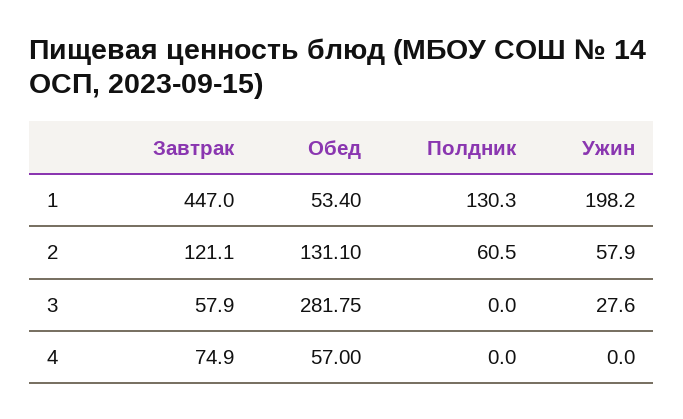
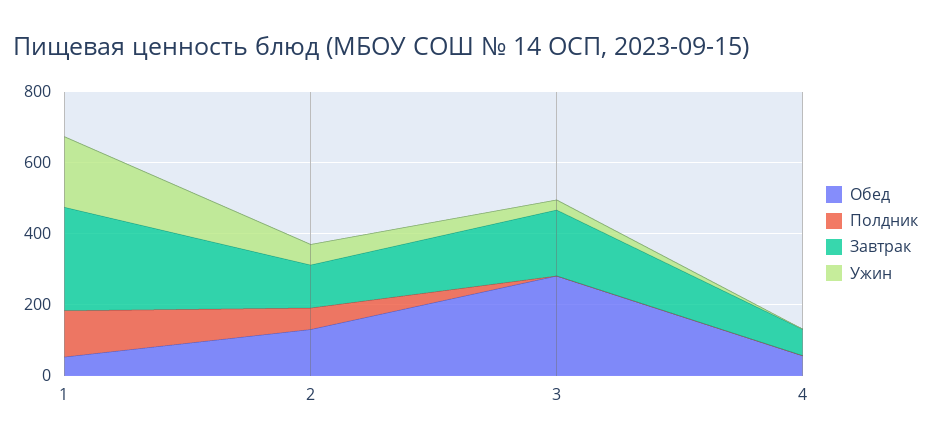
Завтрак, 1: 447 -> 300
Завтрак, 3: 57.9 -> 200

